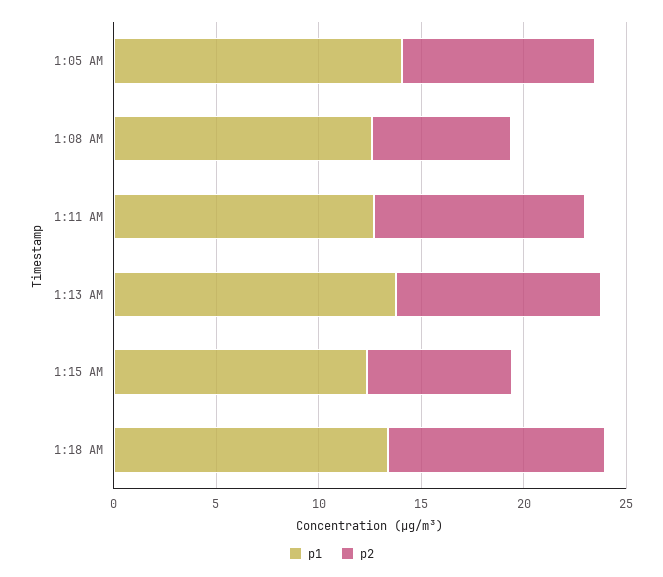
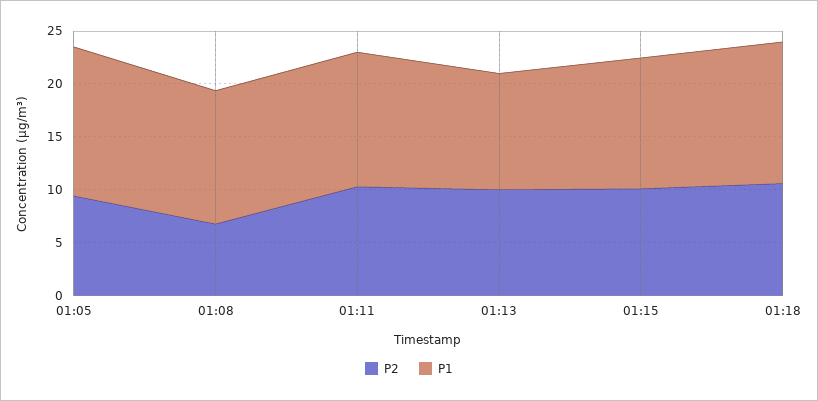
p1, 1:13 AM: 14 -> 11
p2, 1:15 AM: 7 -> 10

